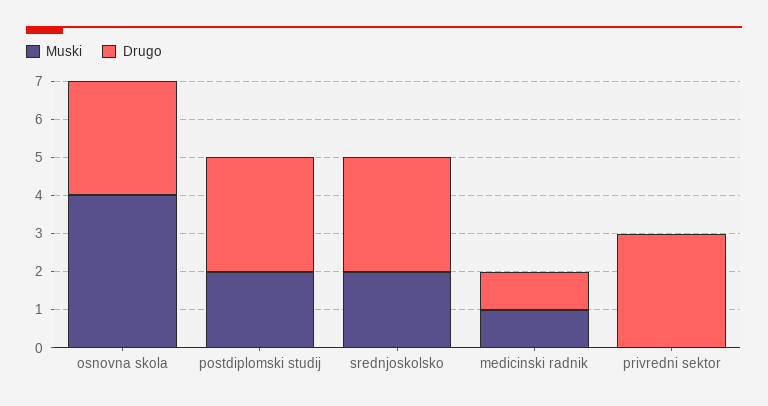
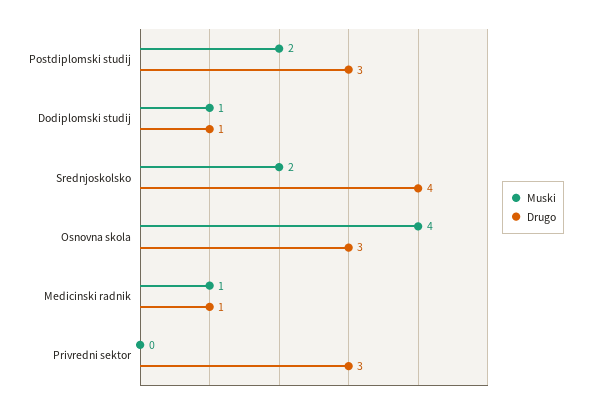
Drugo, srednjoskolsko: 3 -> 4
Muski, Dodiplomski studij: none -> 1
Drugo, Dodiplomski studij: none -> 1

